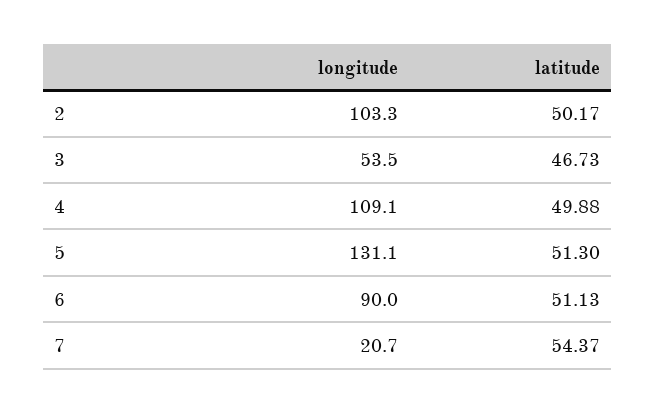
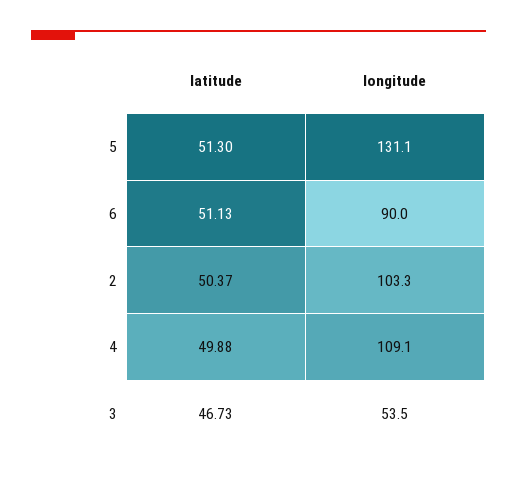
latitude, 2: 50.17 -> 50.37
longitude, 7: 20.7 -> none
latitude, 7: 54.37 -> none

